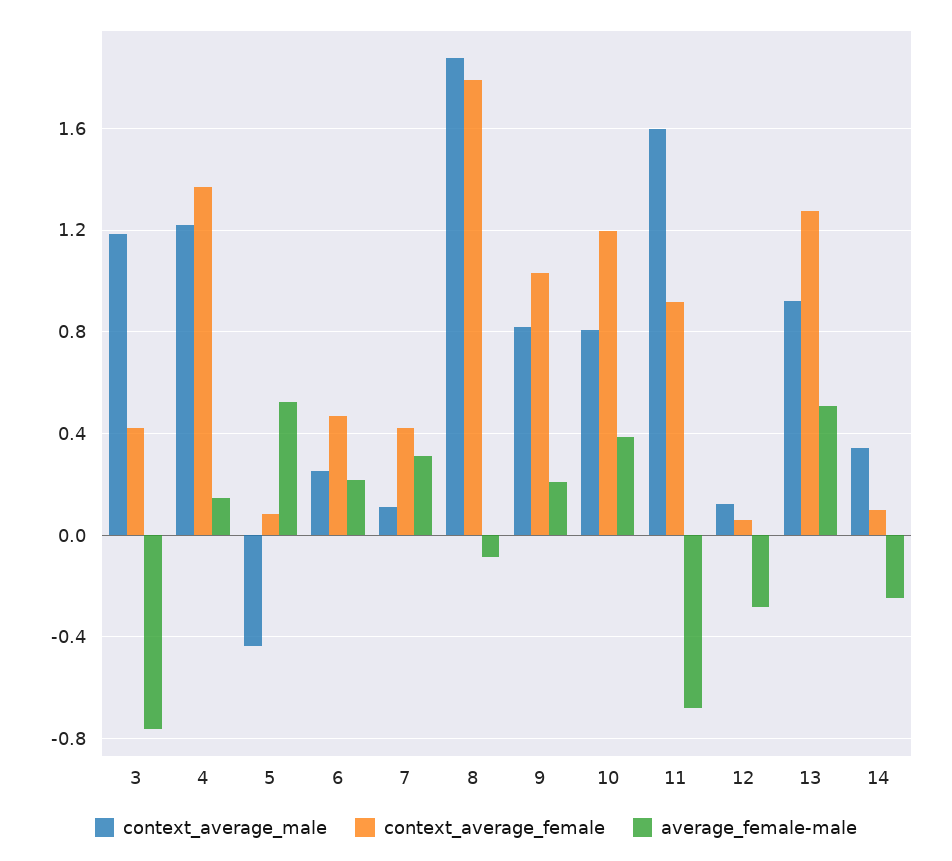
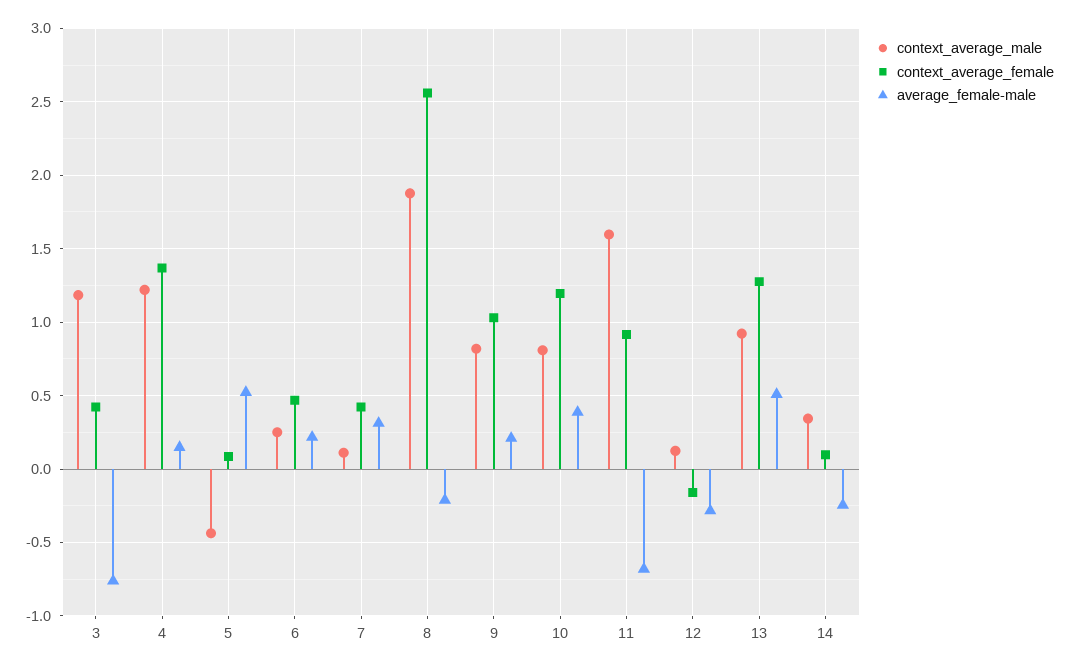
context_average_female, 8: 1.8 -> 2.55
average_female-male, 8: -0.1 -> -0.2
context_average_female, 12: 0.05 -> -0.15

